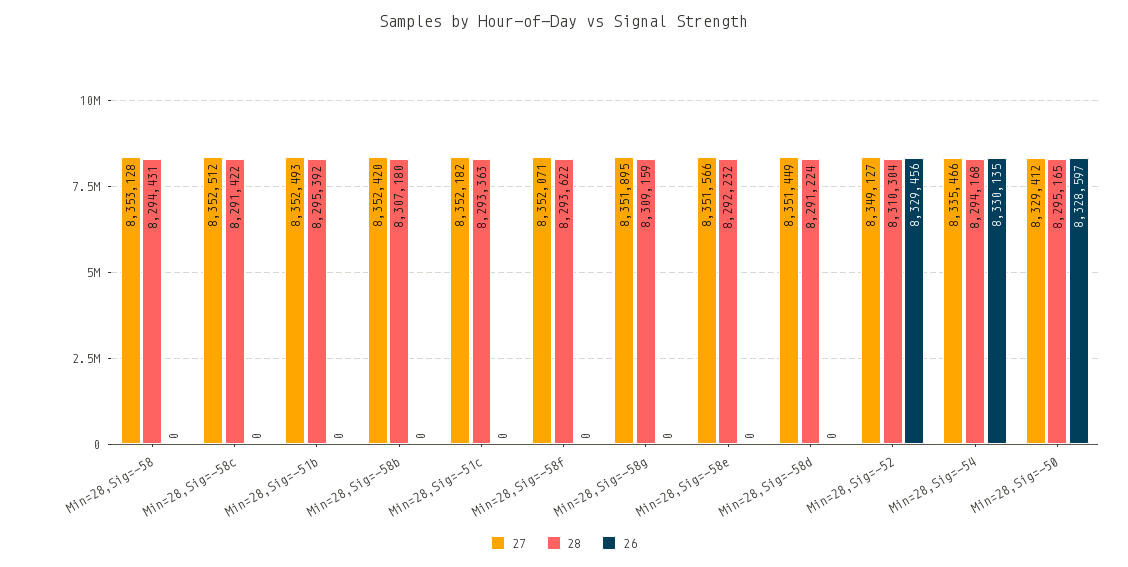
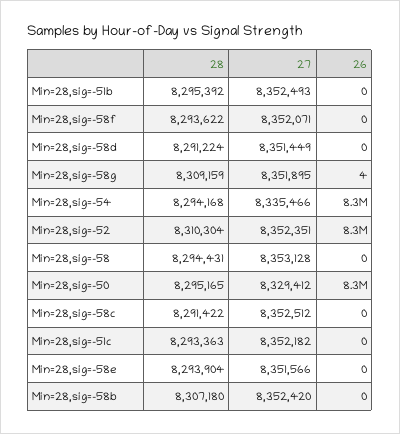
26, Min=28,Sig=-58g: 0 -> 4
28, Min=28,Sig=-58e: 8292232 -> 8293904
27, Min=28,Sig=-52: 8349127 -> 8352351

